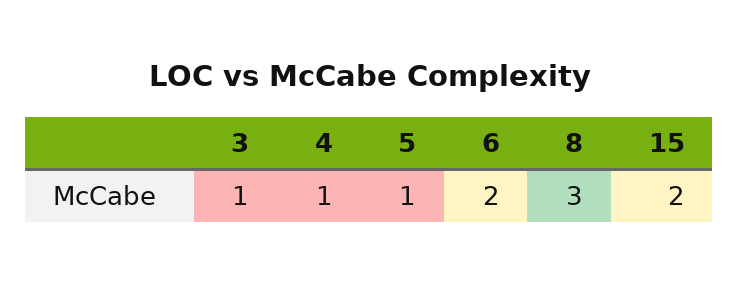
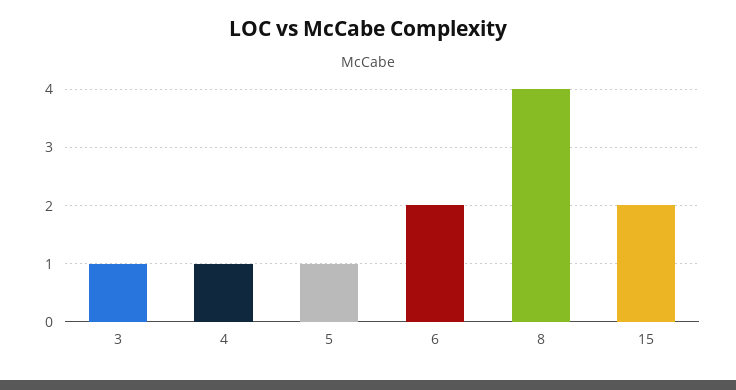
8: 3 -> 4

